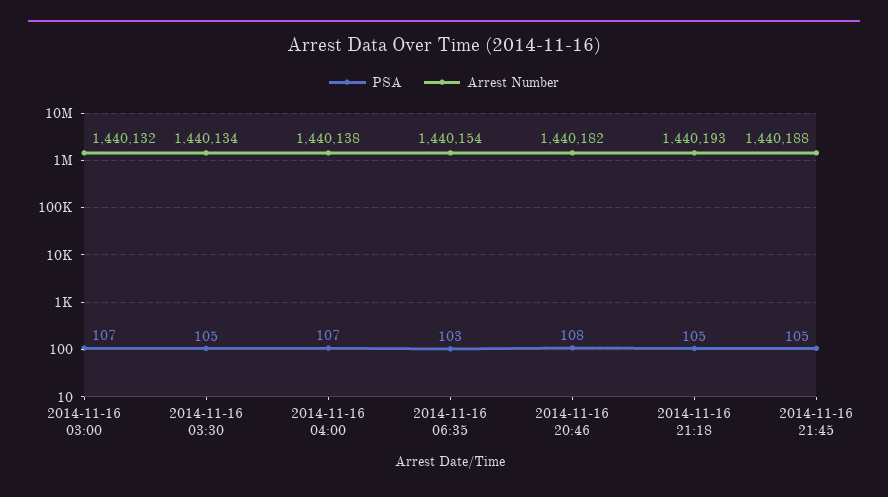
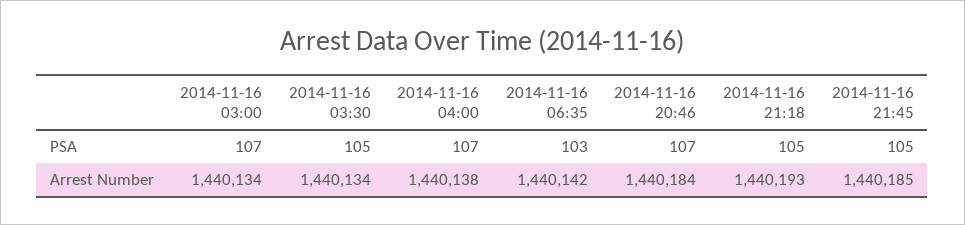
Arrest Number, 2014-11-16 03:00: 1440132 -> 1440134
Arrest Number, 2014-11-16 06:35: 1440154 -> 1440142
PSA, 2014-11-16 20:46: 108 -> 107
Arrest Number, 2014-11-16 20:46: 1440182 -> 1440184
Arrest Number, 2014-11-16 21:45: 1440188 -> 1440185

